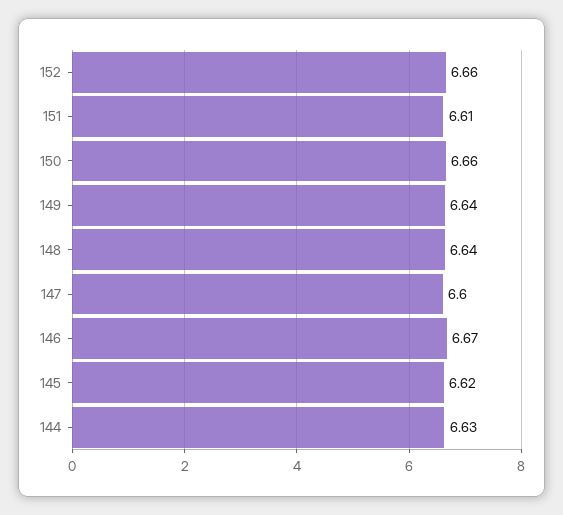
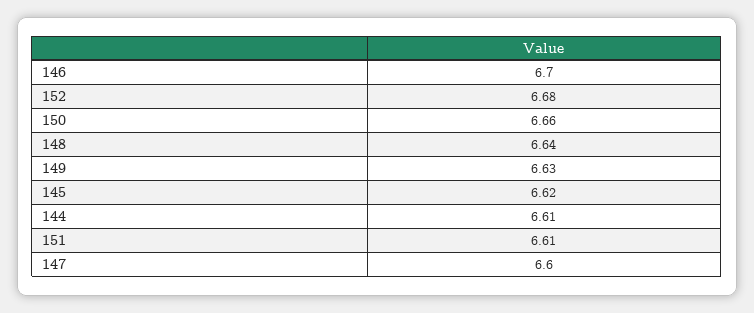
152: 6.66 -> 6.68
149: 6.64 -> 6.63
146: 6.67 -> 6.7
144: 6.63 -> 6.61

